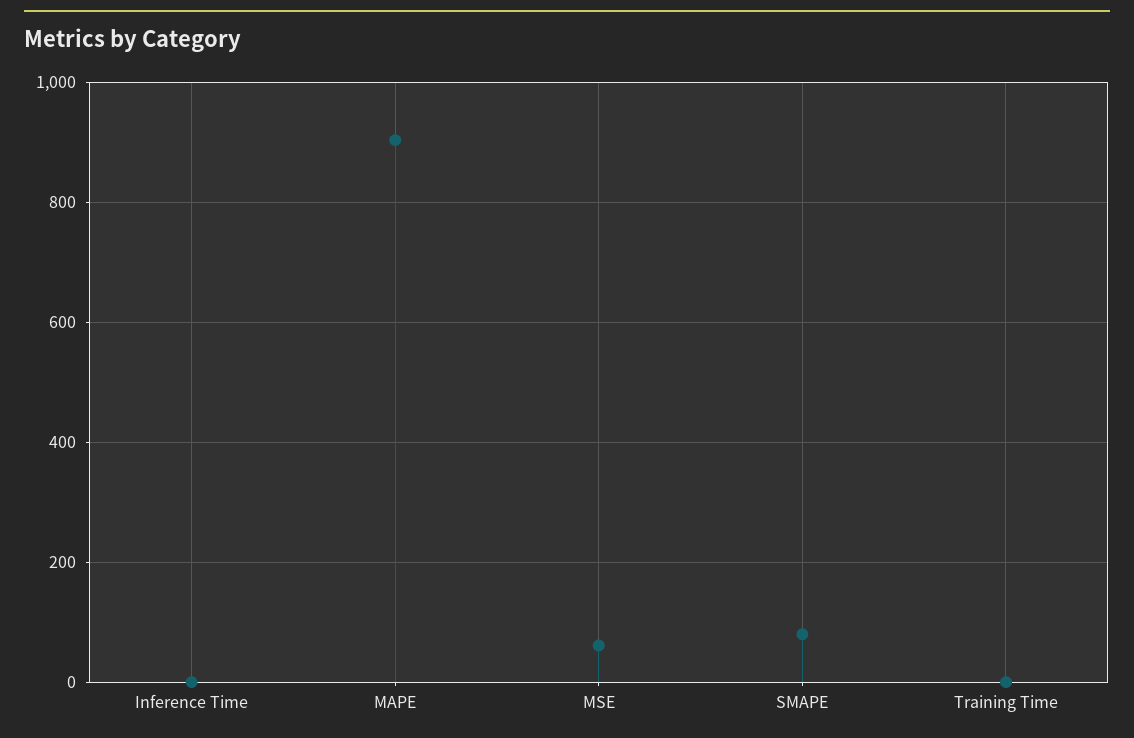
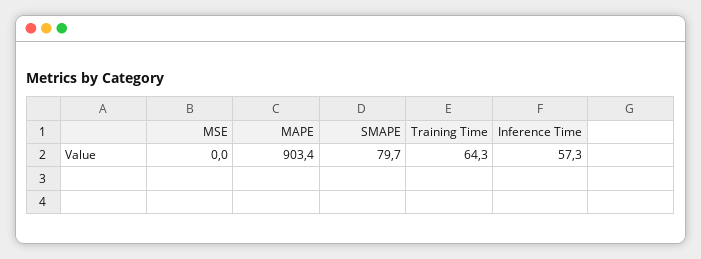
Inference Time: 0 -> 57.3
MSE: 60 -> 0
Training Time: 0 -> 64.3

